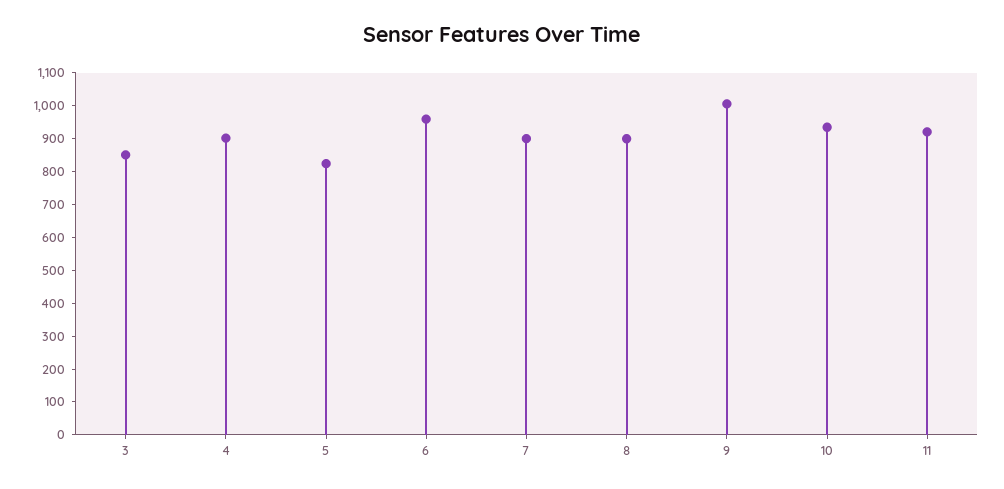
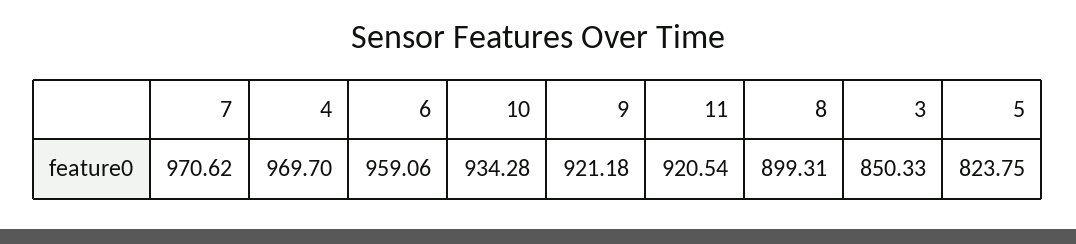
4: 900 -> 969.7
7: 900 -> 970.62
9: 1000 -> 921.18

